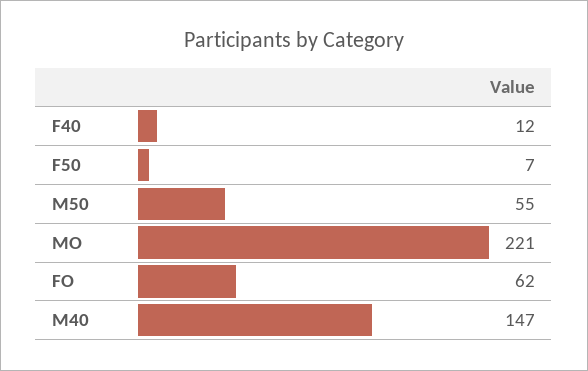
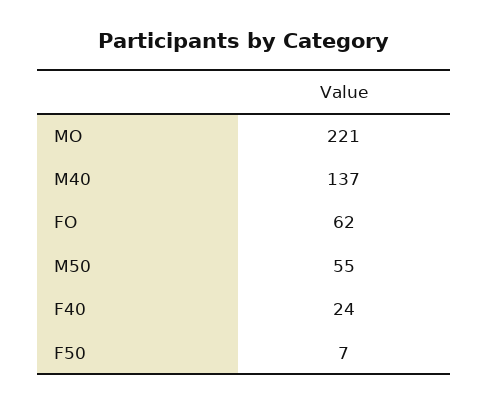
F40: 12 -> 24
M40: 147 -> 137

